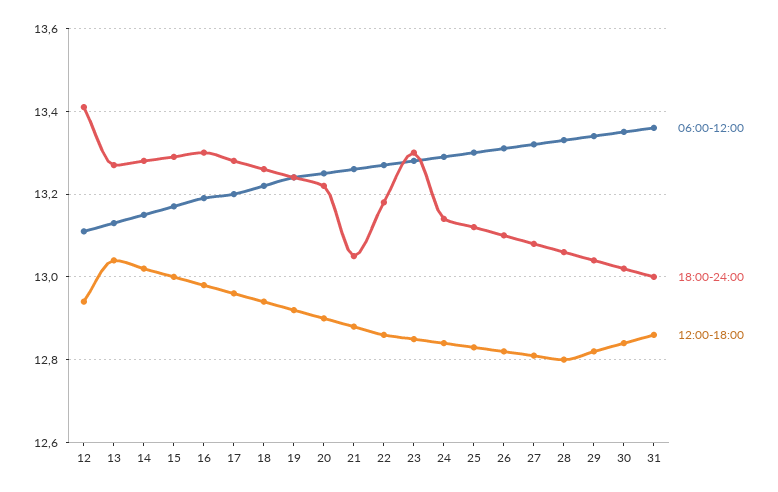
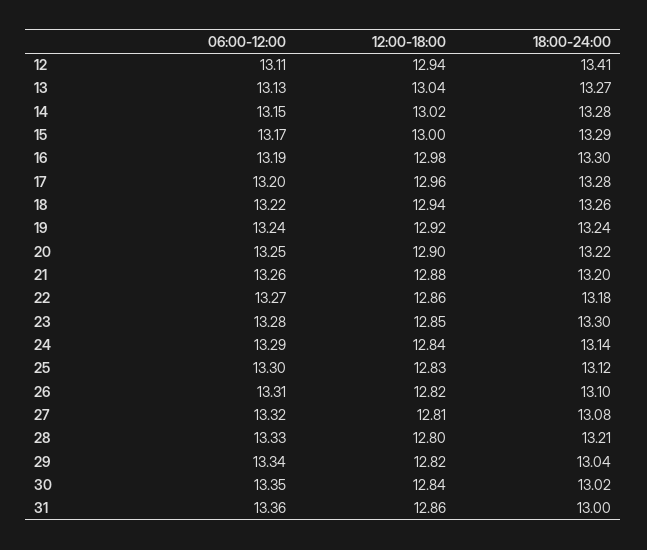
18:00-24:00, 21: 13.05 -> 13.2
18:00-24:00, 28: 13.05 -> 13.21

